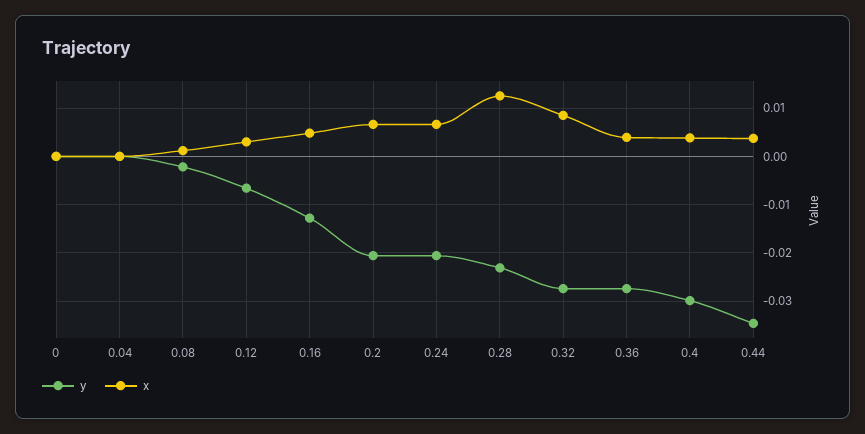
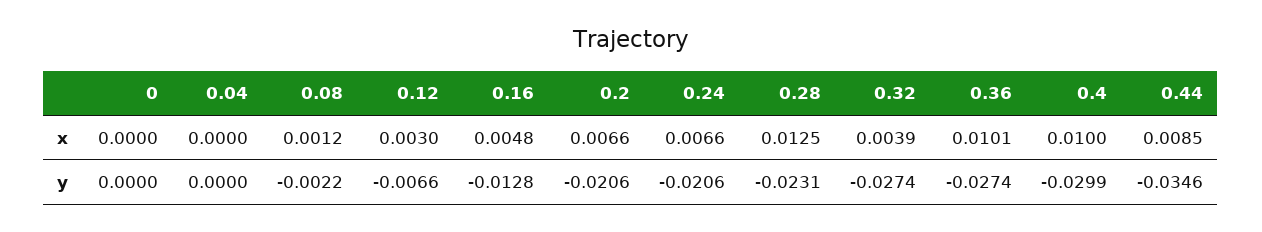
x, 0.32: 0.008 -> 0.0039
x, 0.36: 0.004 -> 0.0101
x, 0.4: 0.004 -> 0.01
x, 0.44: 0.004 -> 0.0085

